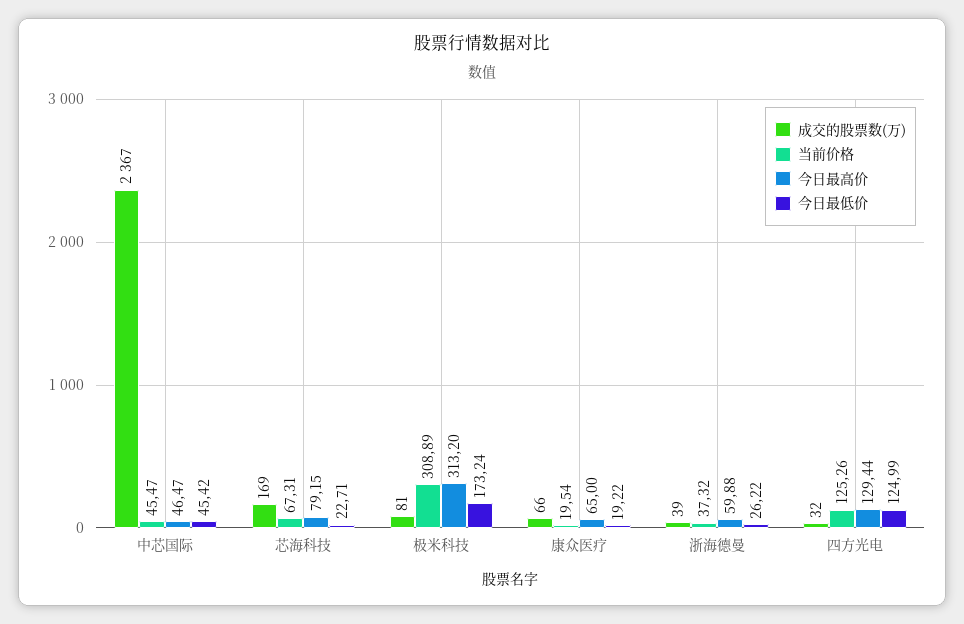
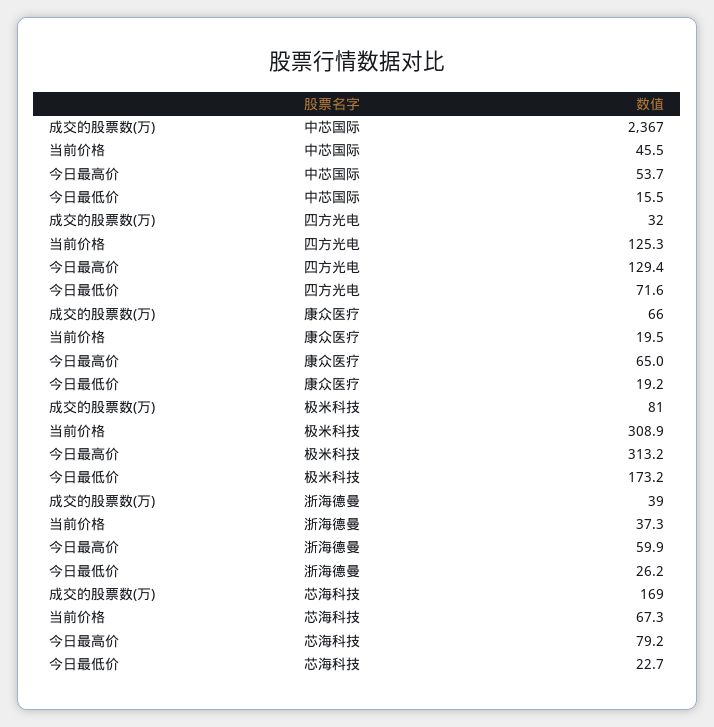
今日最高价, 中芯国际: 46.47 -> 53.7
今日最低价, 中芯国际: 45.42 -> 15.5
今日最低价, 四方光电: 124.99 -> 71.6

